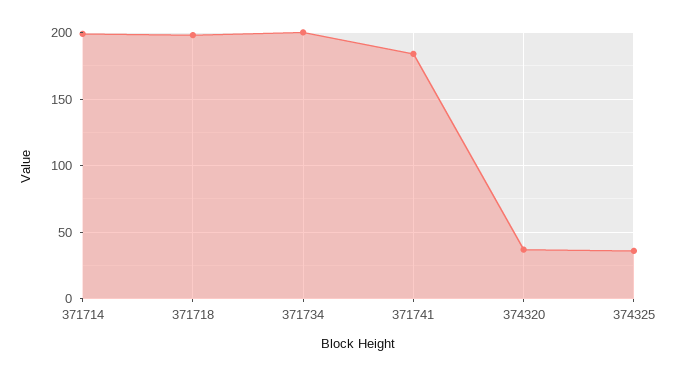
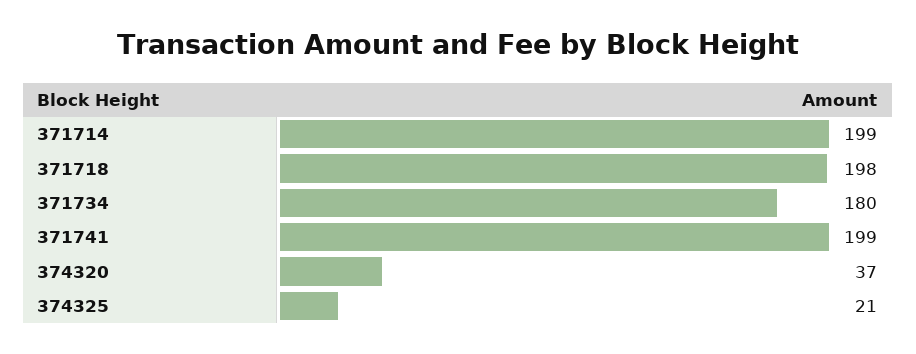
371734: 200 -> 180
371741: 185 -> 199
374325: 35 -> 21

